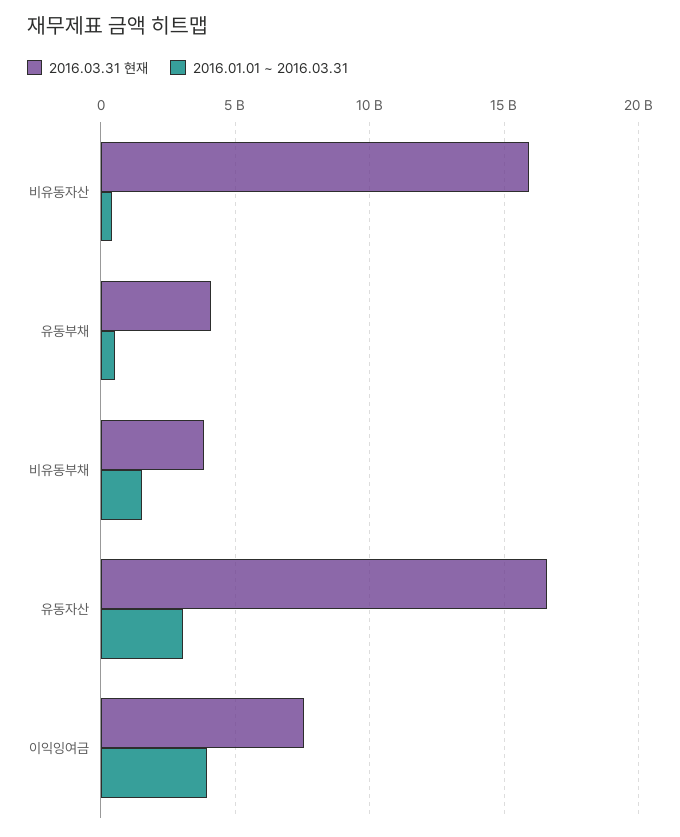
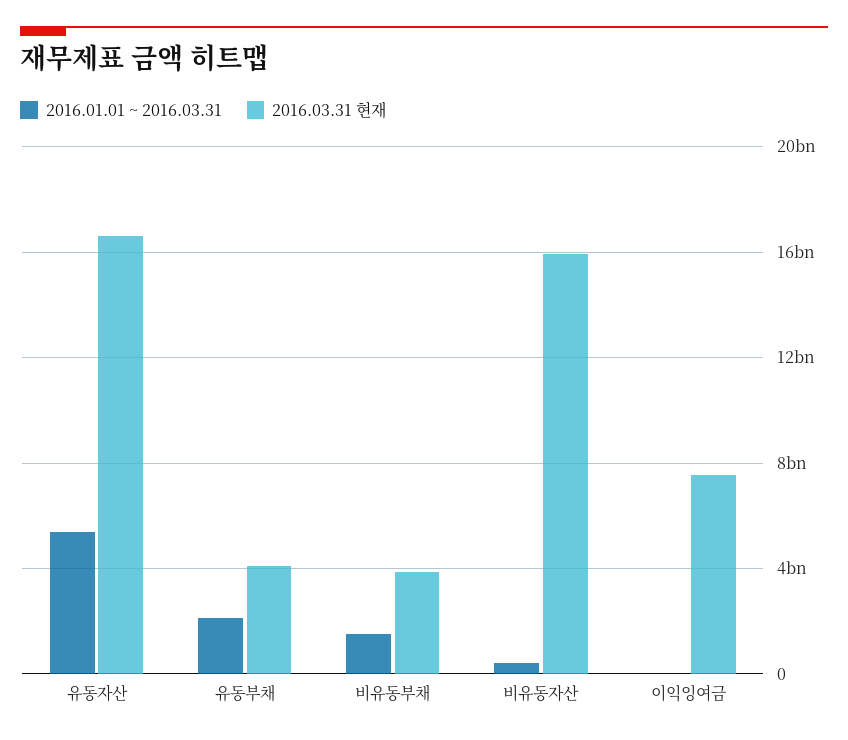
2016.01.01 ~ 2016.03.31, 유동부채: 500000000 -> 2000000000
2016.01.01 ~ 2016.03.31, 유동자산: 3000000000 -> 5500000000
2016.01.01 ~ 2016.03.31, 이익잉여금: 4000000000 -> 0

